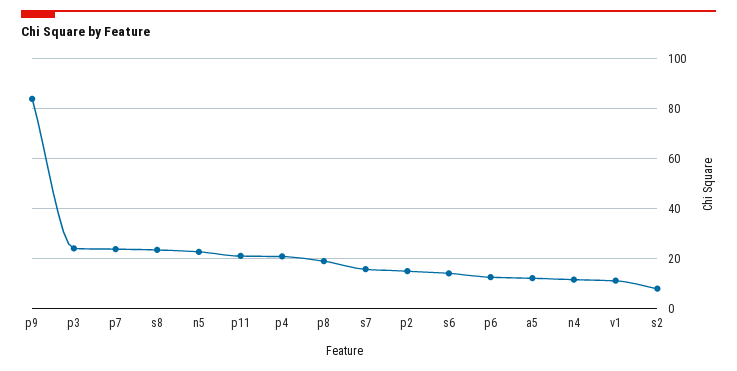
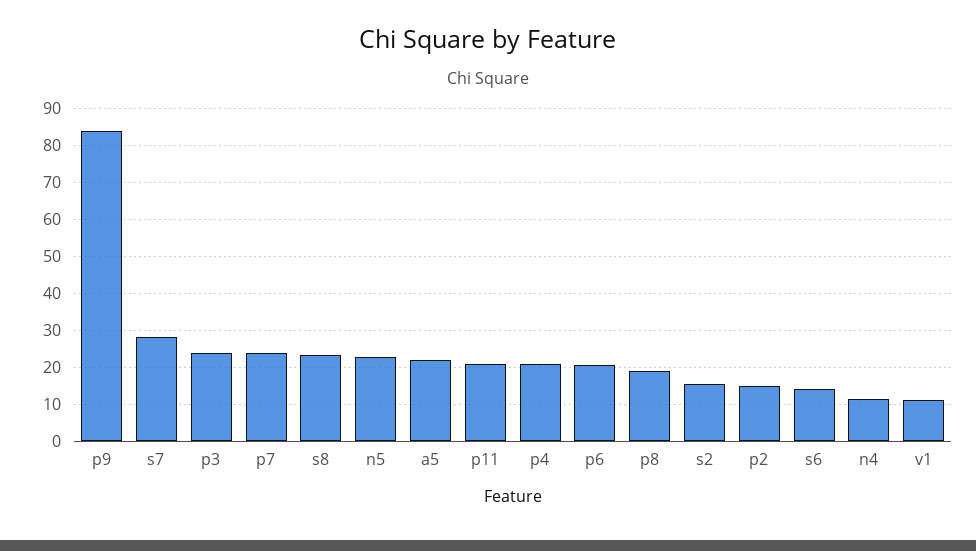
s7: 15 -> 28
p6: 12.5 -> 20
a5: 12.5 -> 22
s2: 7.5 -> 16

